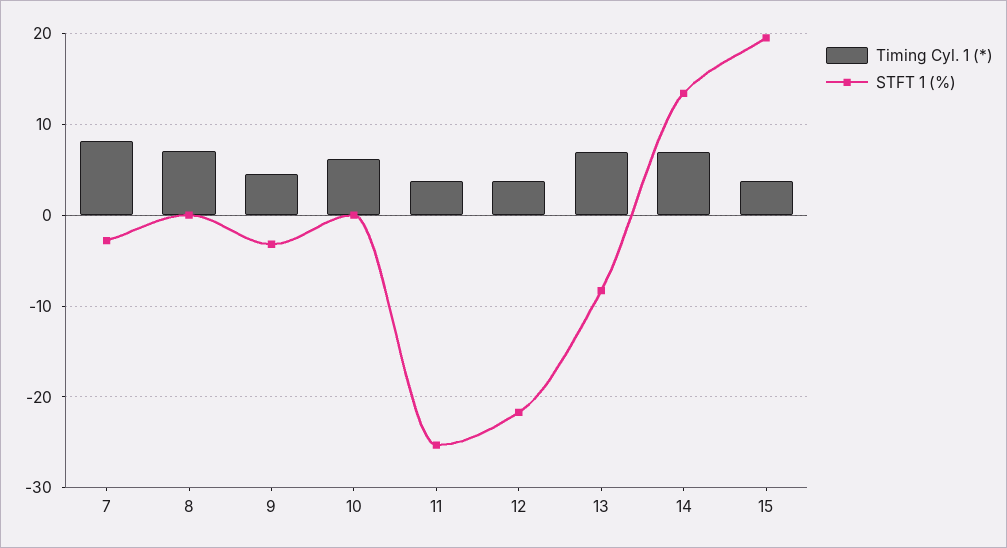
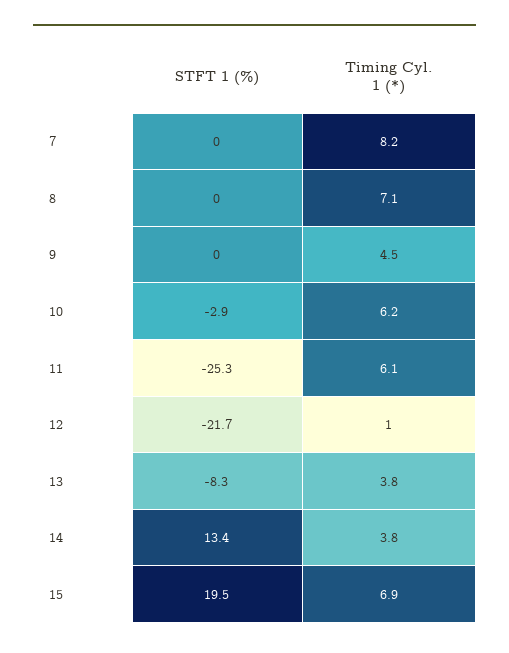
STFT 1 (%), 7: -3 -> 0
STFT 1 (%), 9: -3 -> 0
STFT 1 (%), 10: 0 -> -2.9
Timing Cyl. 1 (*), 11: 4 -> 6.1
Timing Cyl. 1 (*), 12: 4 -> 1
Timing Cyl. 1 (*), 13: 7 -> 3.8
Timing Cyl. 1 (*), 14: 7 -> 3.8
Timing Cyl. 1 (*), 15: 4 -> 6.9

